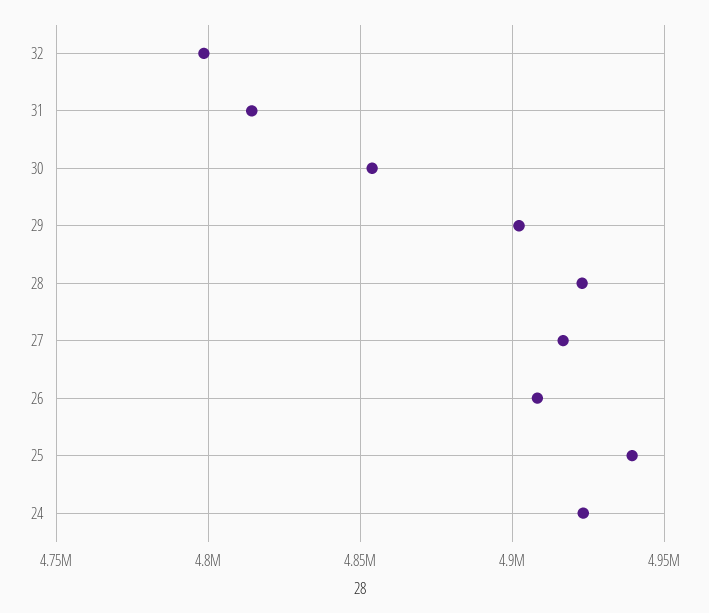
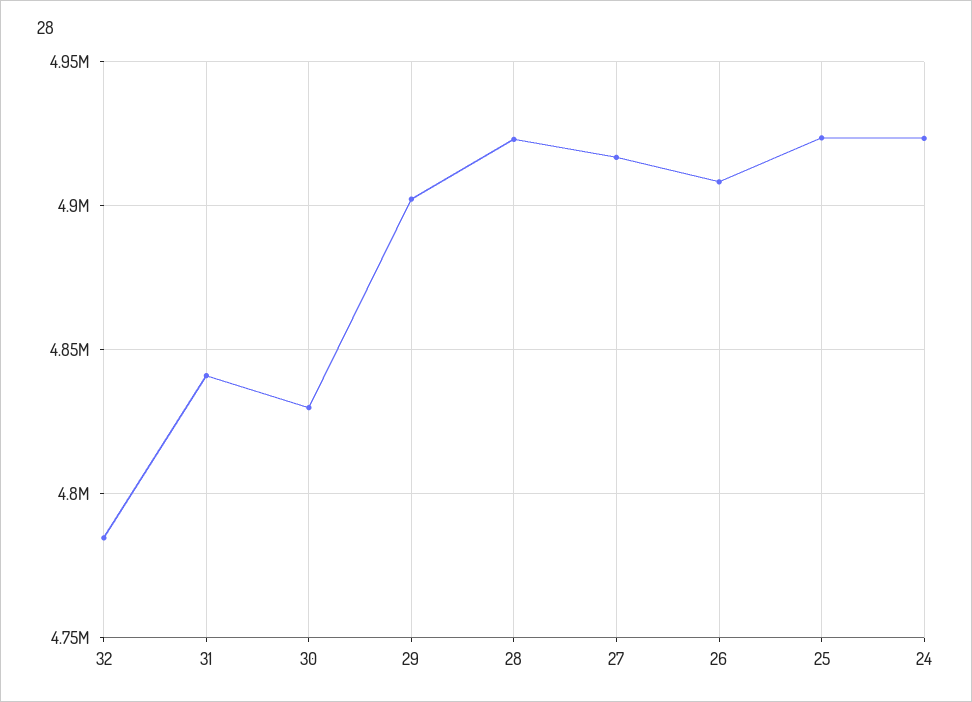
32: 4800000 -> 4785000
31: 4815000 -> 4840000
30: 4855000 -> 4830000
25: 4940000 -> 4925000

